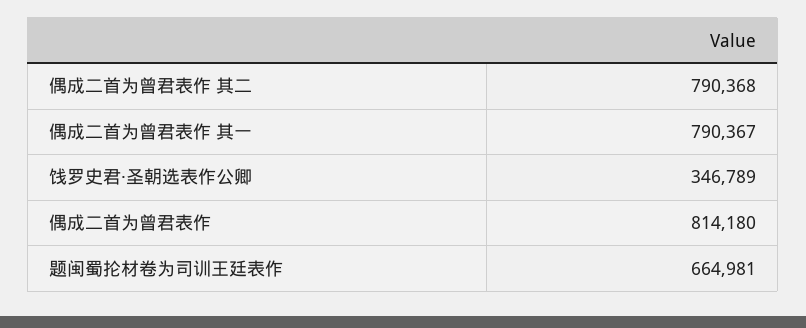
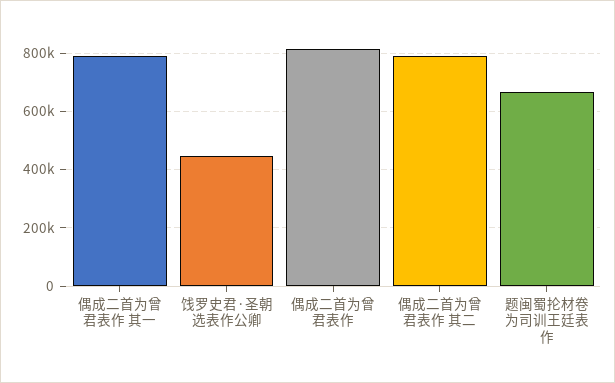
饯罗史君·圣朝选表作公卿: 346789 -> 450000

